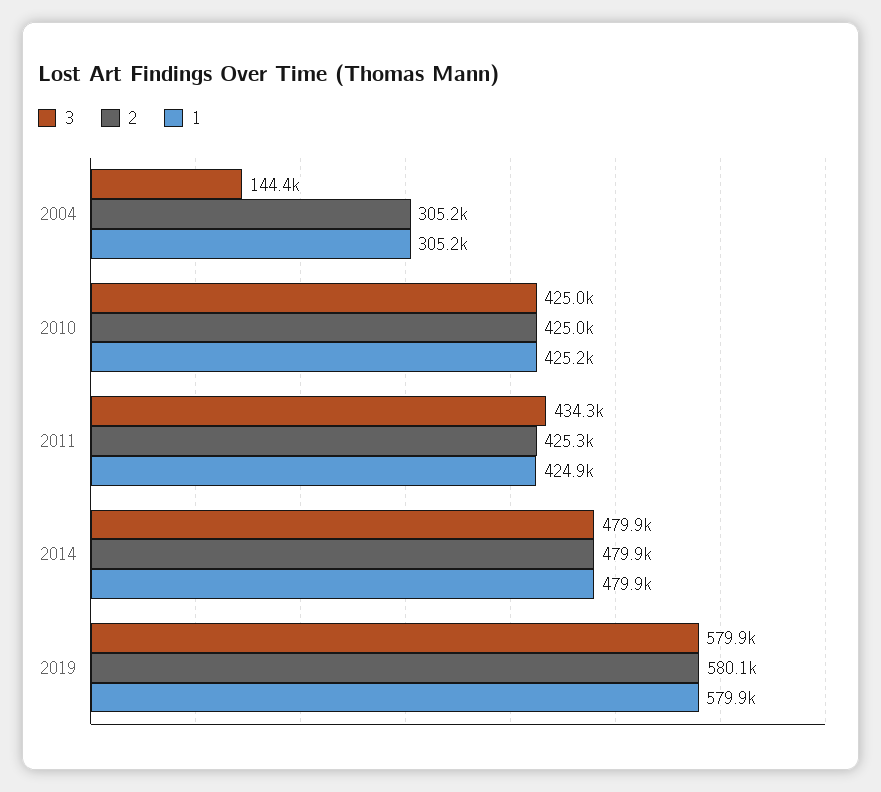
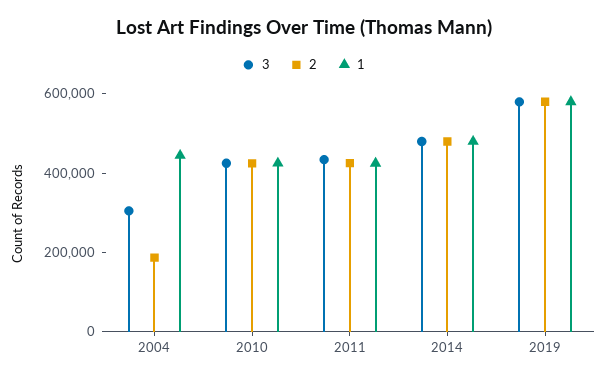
3, 2004: 144400 -> 300000
2, 2004: 305200 -> 200000
1, 2004: 305200 -> 450000

